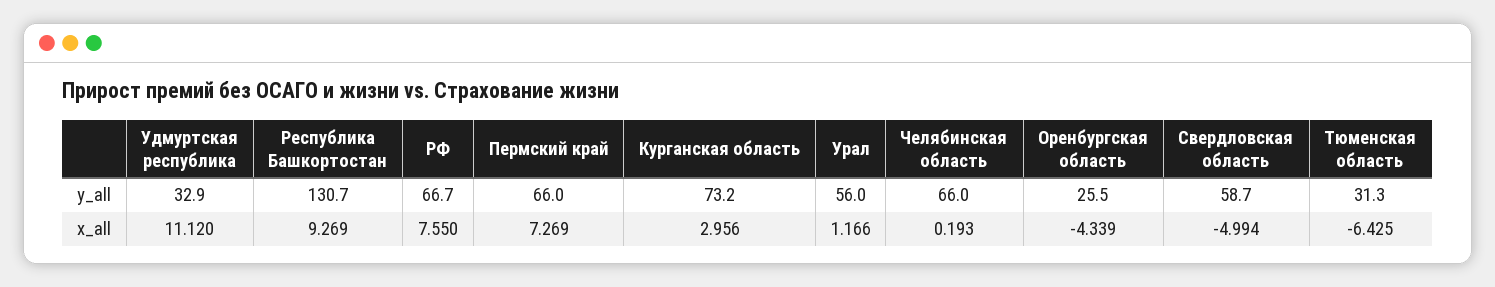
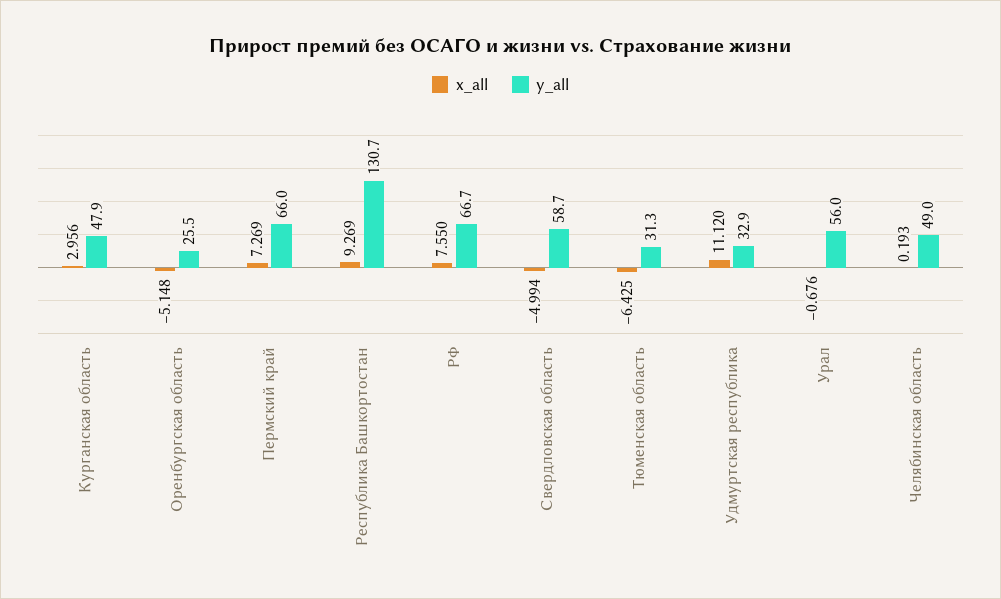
y_all, Курганская область: 73.2 -> 47.9
y_all, Челябинская область: 66 -> 49
x_all, Урал: 1.166 -> -0.676
x_all, Оренбургская область: -4.339 -> -5.148

